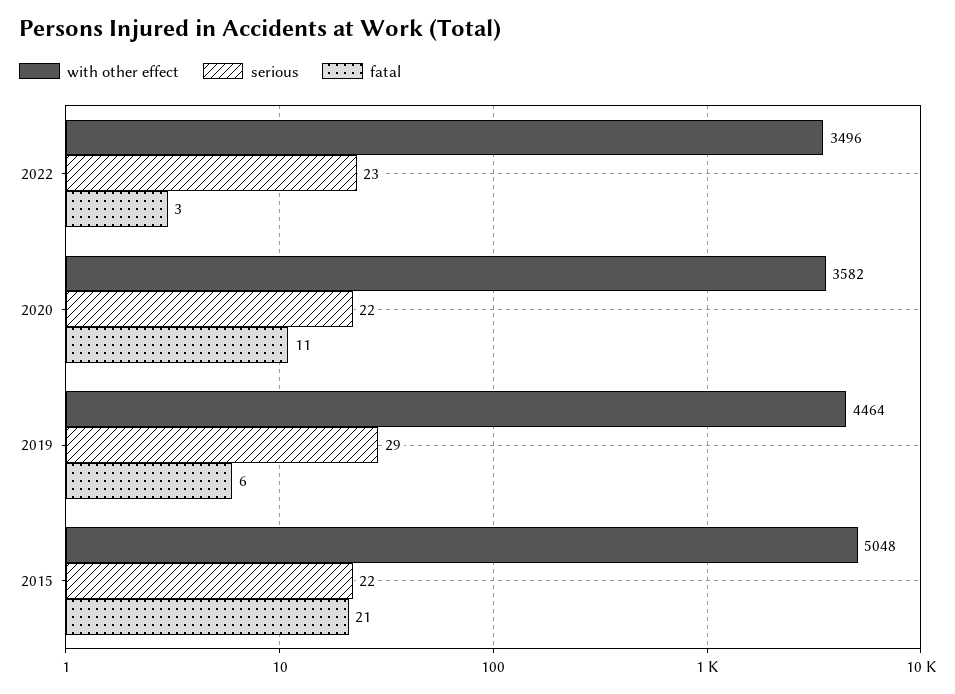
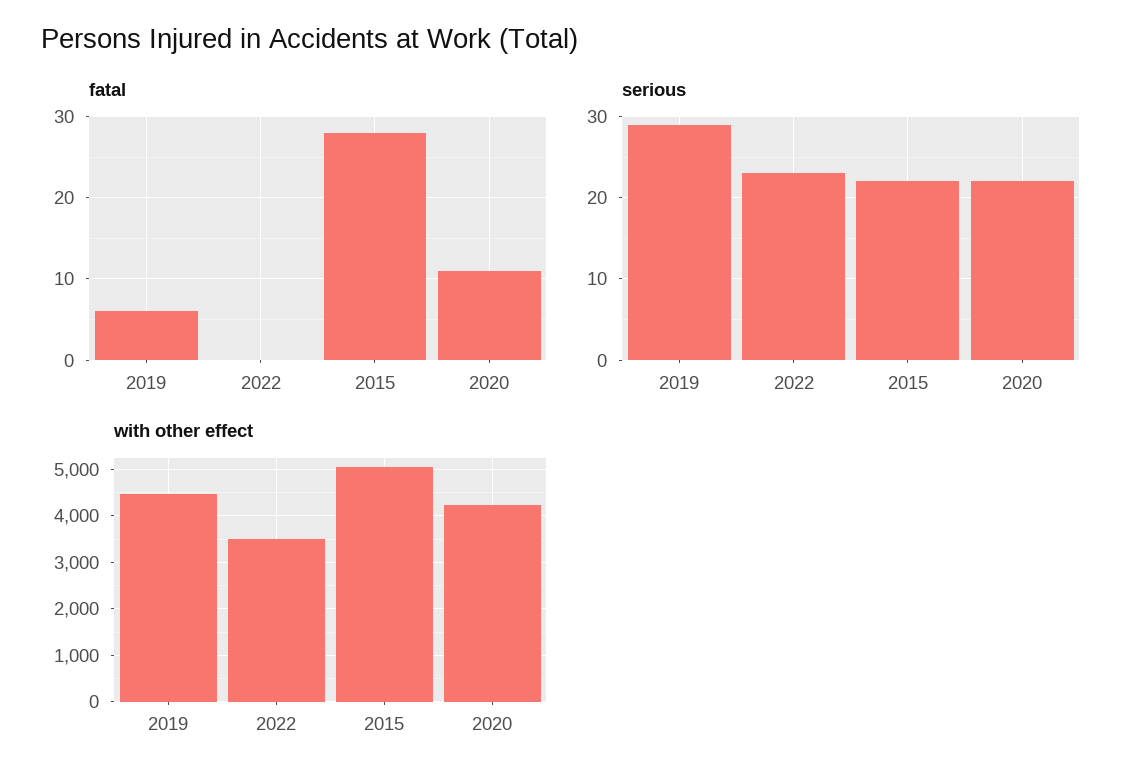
fatal, 2022: 3 -> 0
with other effect, 2020: 3582 -> 4200
fatal, 2015: 21 -> 28

